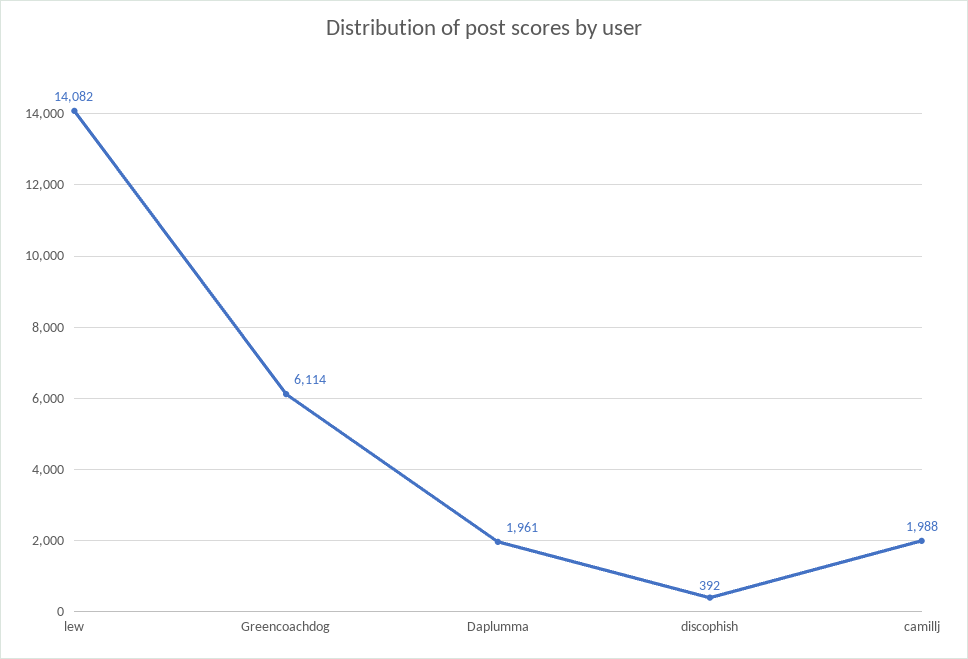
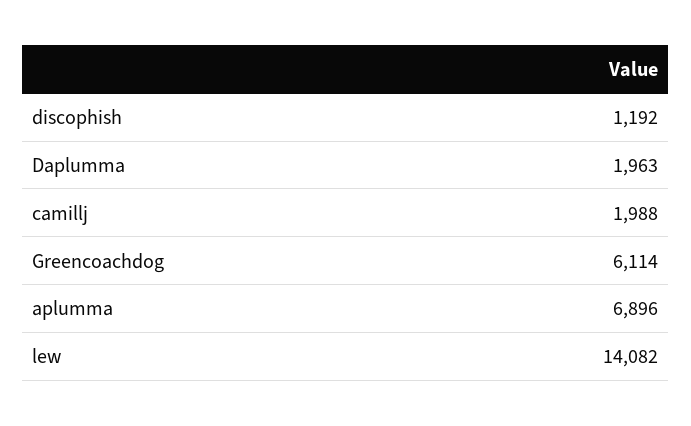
Daplumma: 1961 -> 1963
discophish: 392 -> 1192
aplumma: none -> 6896

